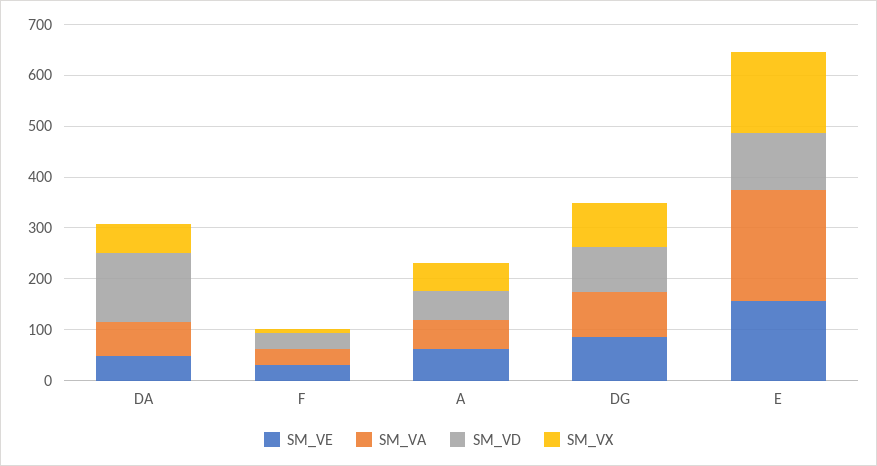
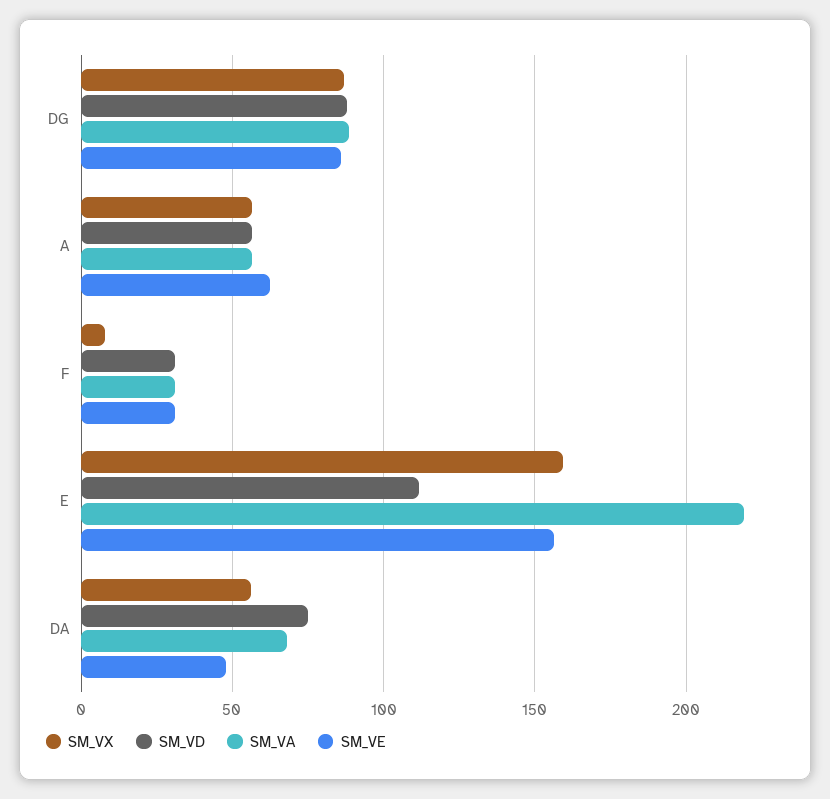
SM_VD, DA: 140 -> 75

